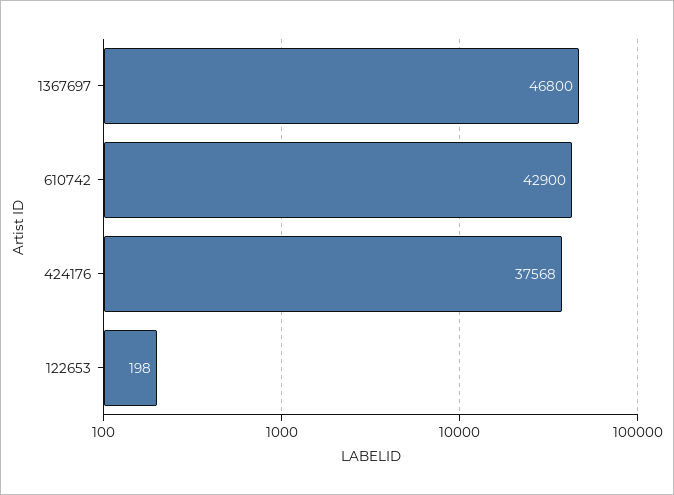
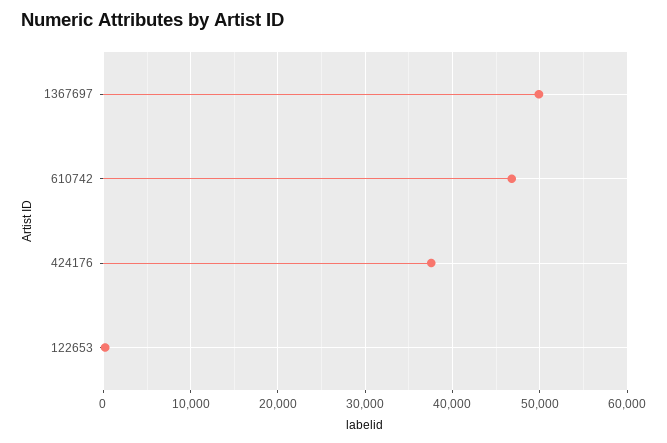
1367697: 46800 -> 50000
610742: 42900 -> 47000

